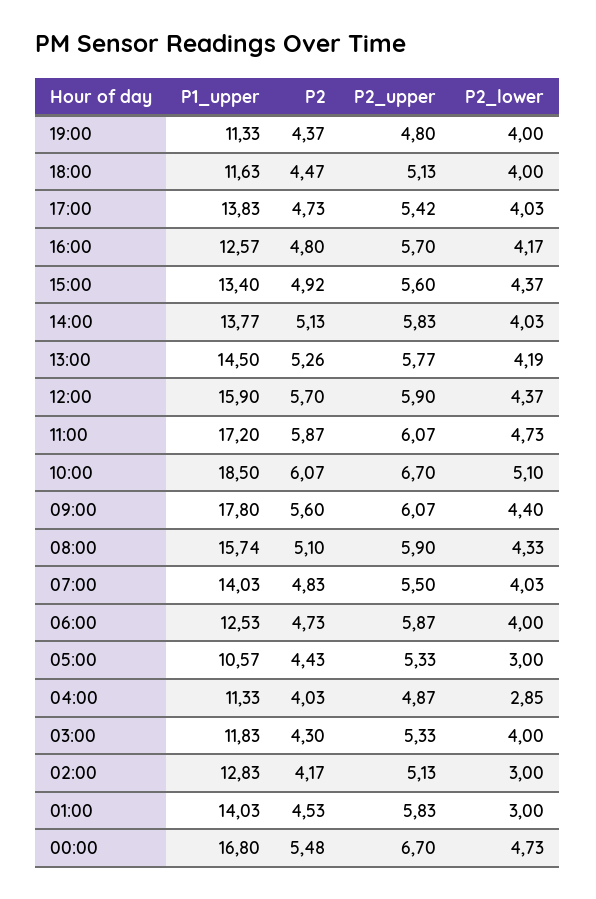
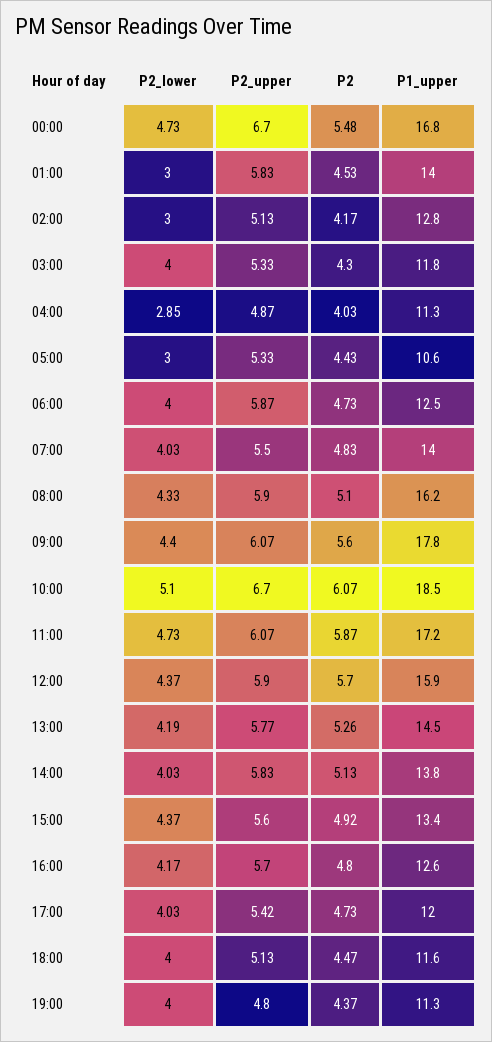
P1_upper, 17:00: 13.83 -> 12
P1_upper, 08:00: 15.74 -> 16.2

